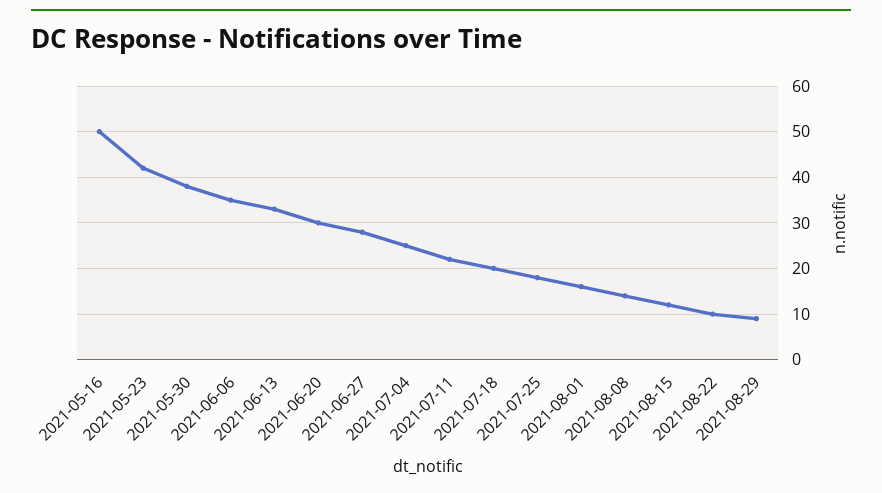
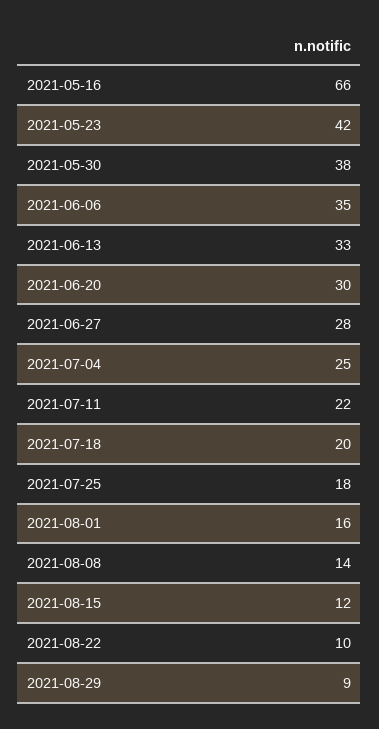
2021-05-16: 50 -> 66

